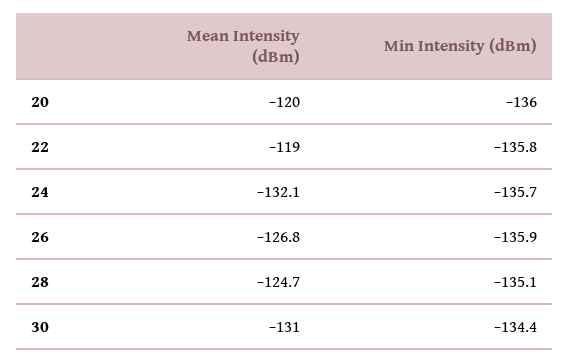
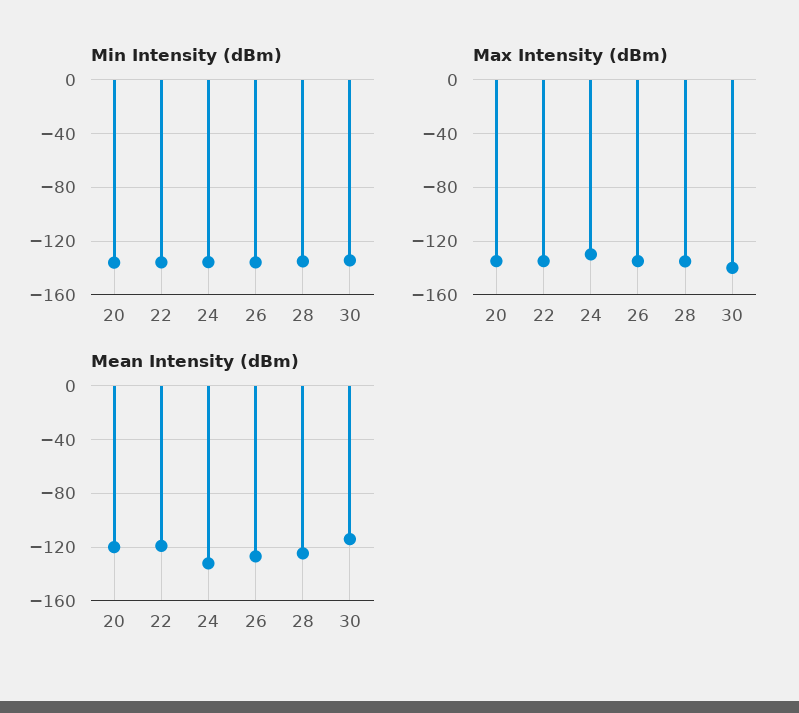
Mean Intensity (dBm), 30: -131 -> -115
Max Intensity (dBm), 20: none -> -135
Max Intensity (dBm), 22: none -> -135
Max Intensity (dBm), 24: none -> -130
Max Intensity (dBm), 26: none -> -135
Max Intensity (dBm), 28: none -> -135
Max Intensity (dBm), 30: none -> -140

